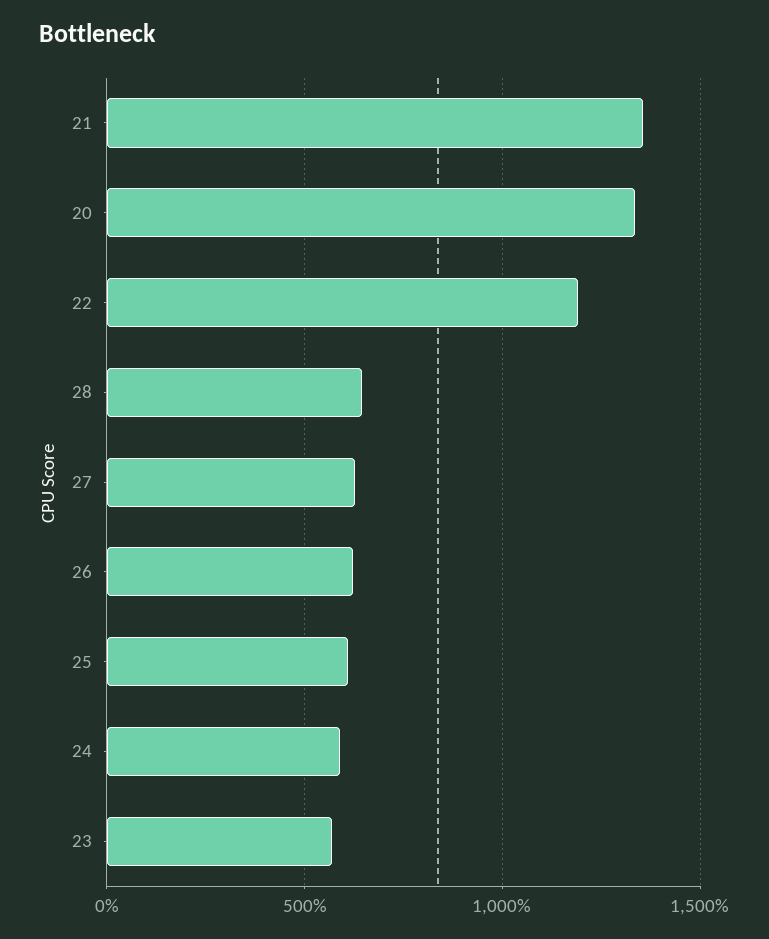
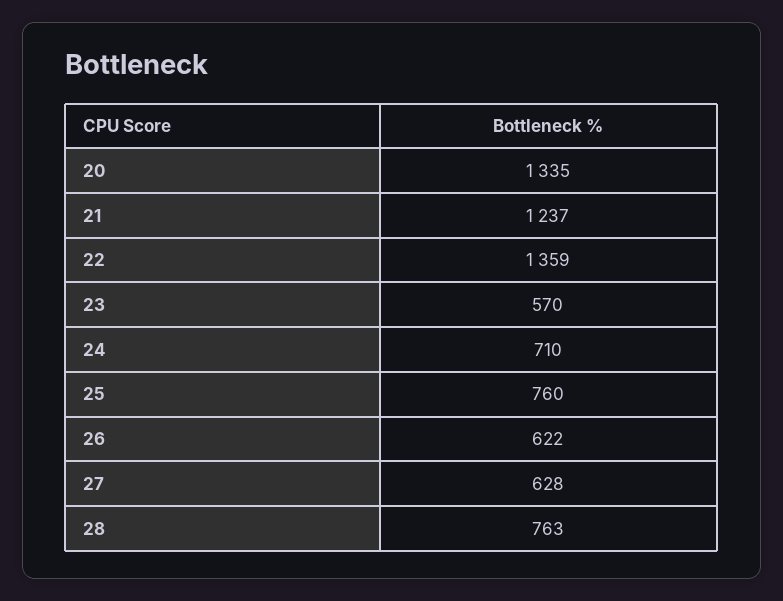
21: 1350 -> 1237
22: 1200 -> 1359
28: 650 -> 763
25: 600 -> 760
24: 600 -> 710

